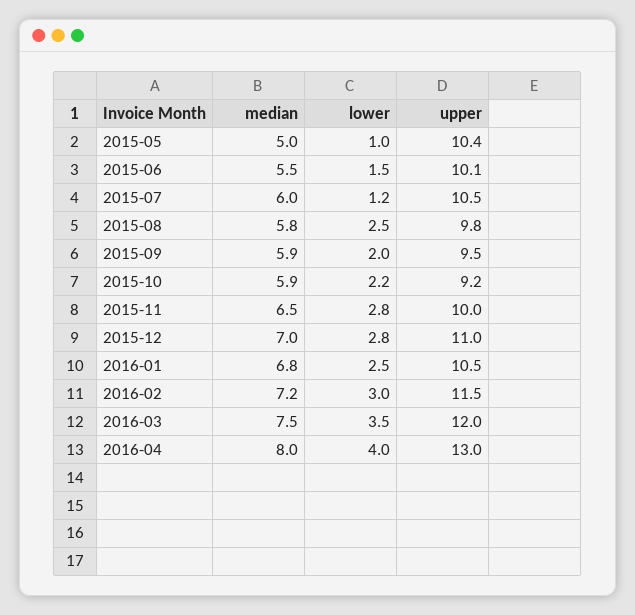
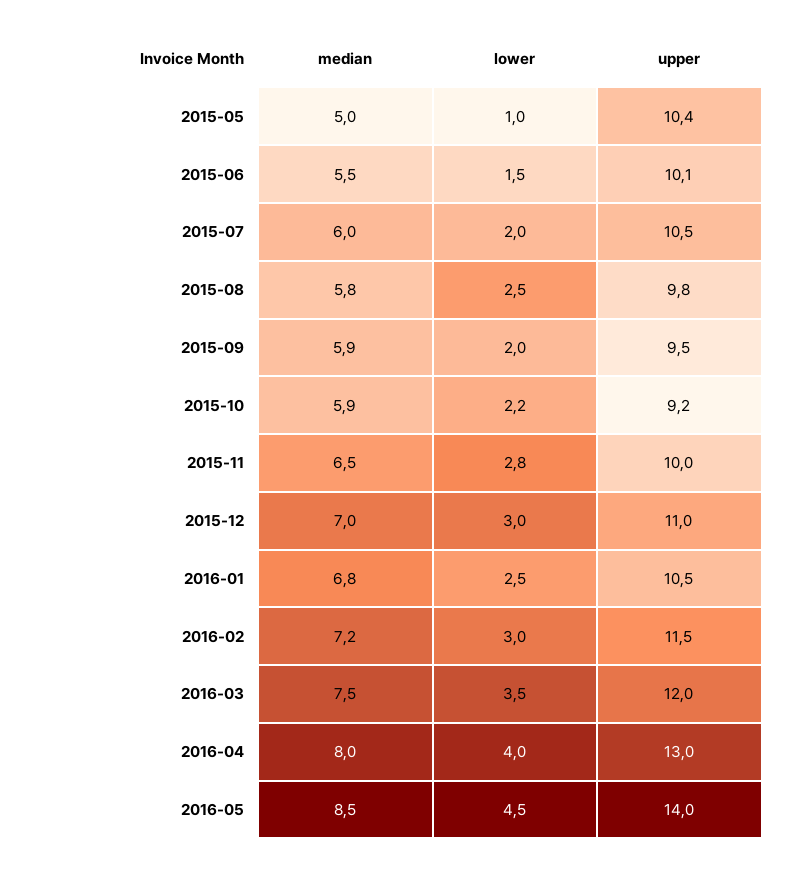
lower, 2015-07: 1.2 -> 2
lower, 2015-12: 2.8 -> 3
median, 2016-05: none -> 8.5
lower, 2016-05: none -> 4.5
upper, 2016-05: none -> 14

